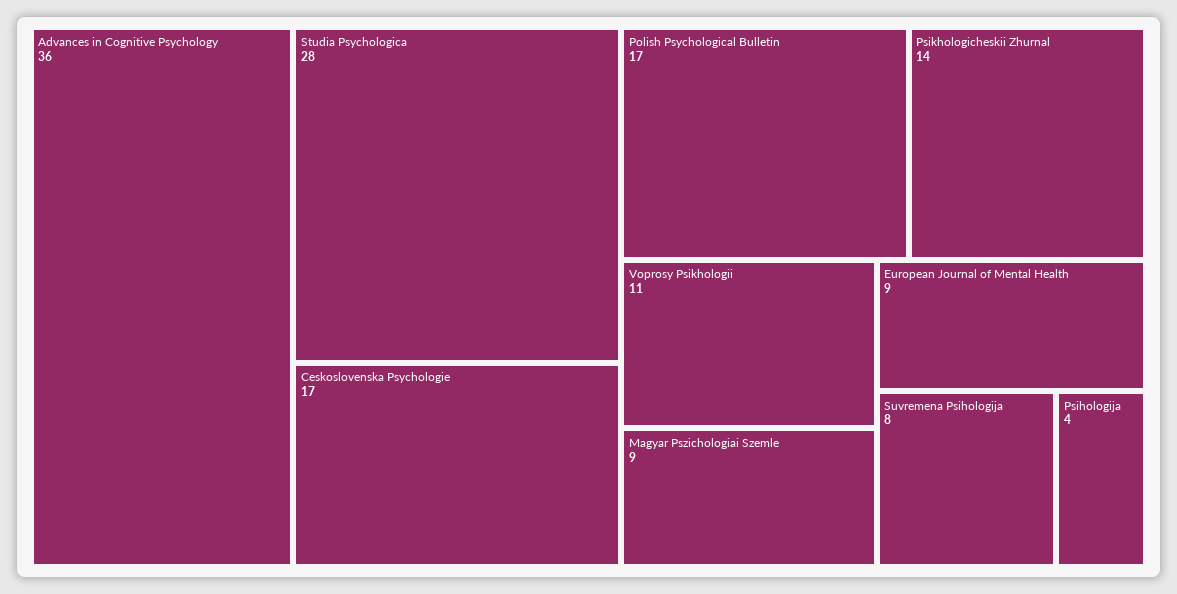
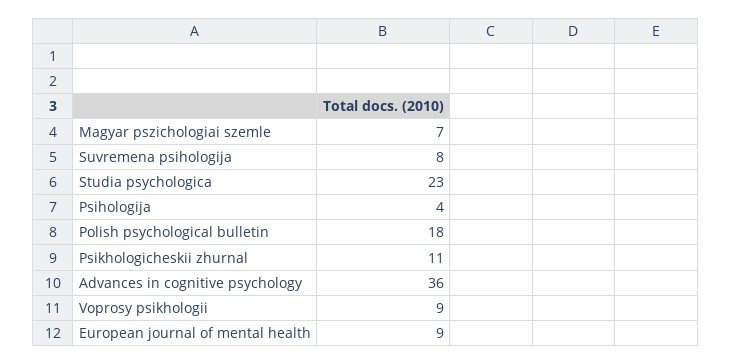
Studia Psychologica: 28 -> 23
Ceskoslovenska Psychologie: 17 -> none
Polish Psychological Bulletin: 17 -> 18
Psikhologicheskii Zhurnal: 14 -> 11
Voprosy Psikhologii: 11 -> 9
Magyar Pszichologiai Szemle: 9 -> 7

